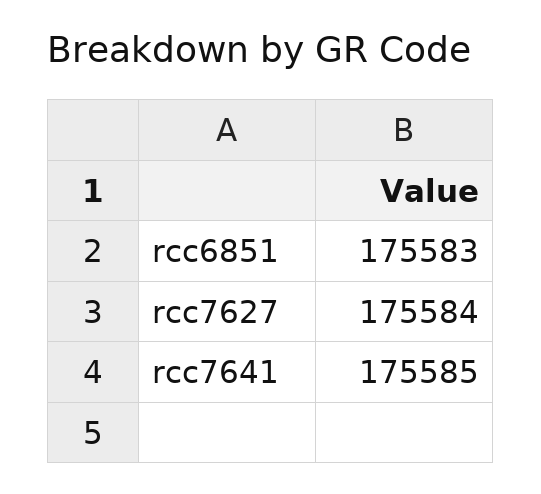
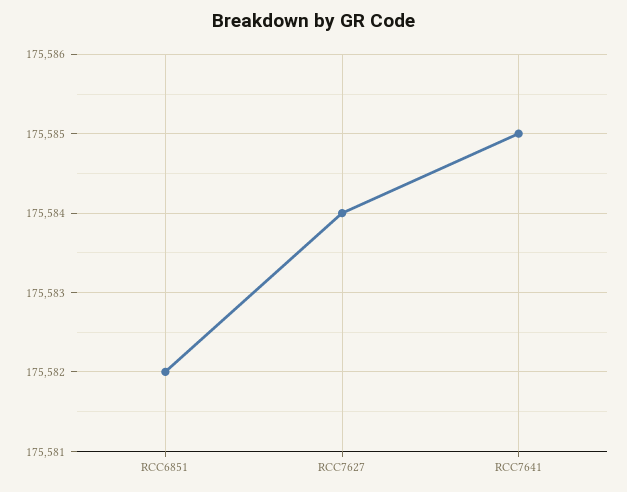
rcc6851: 175583 -> 175582

